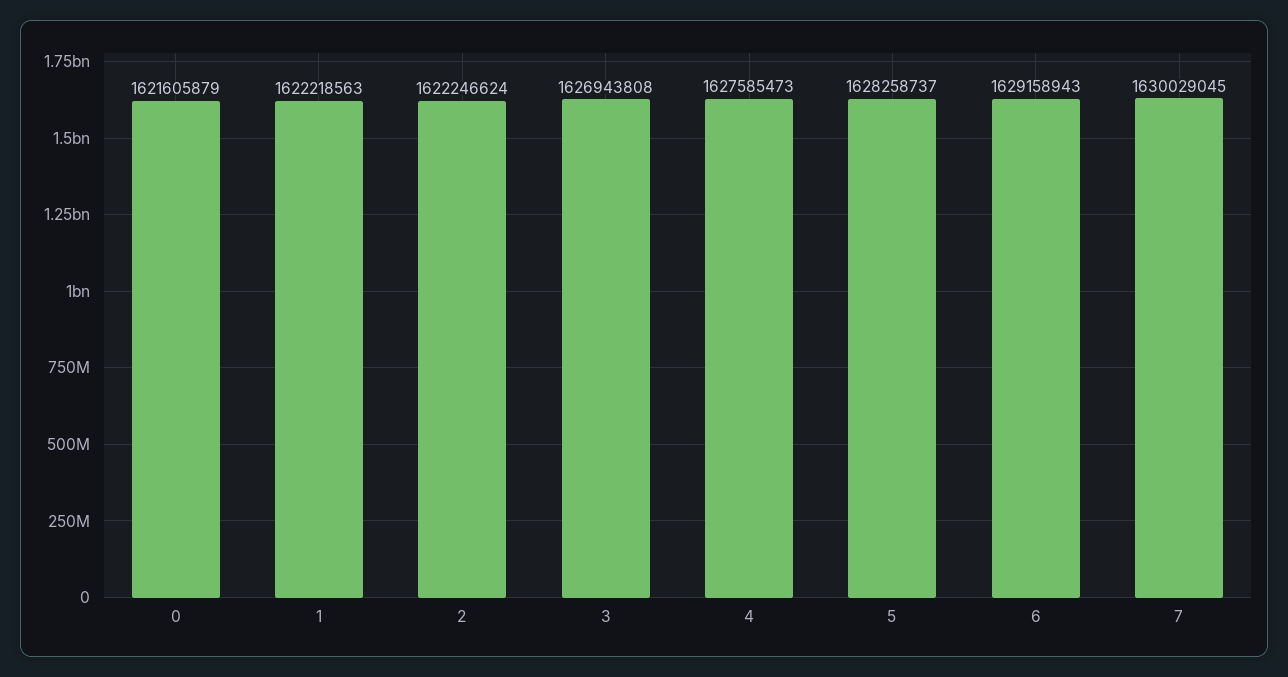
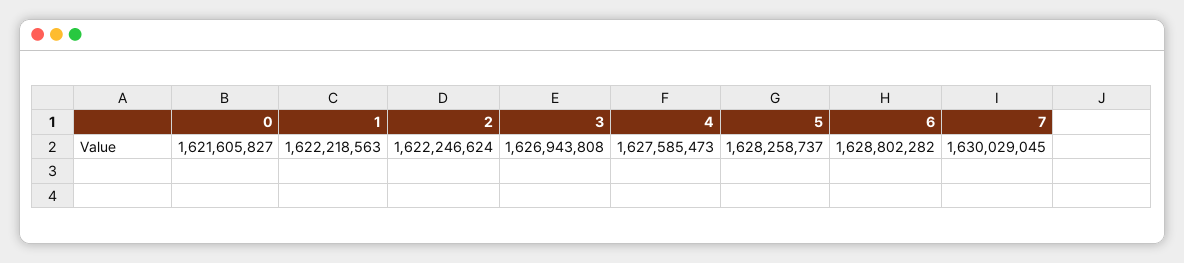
0: 1621605879 -> 1621605827
6: 1629158943 -> 1628802282

